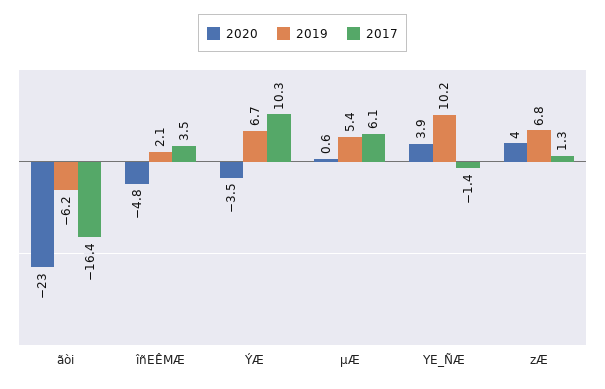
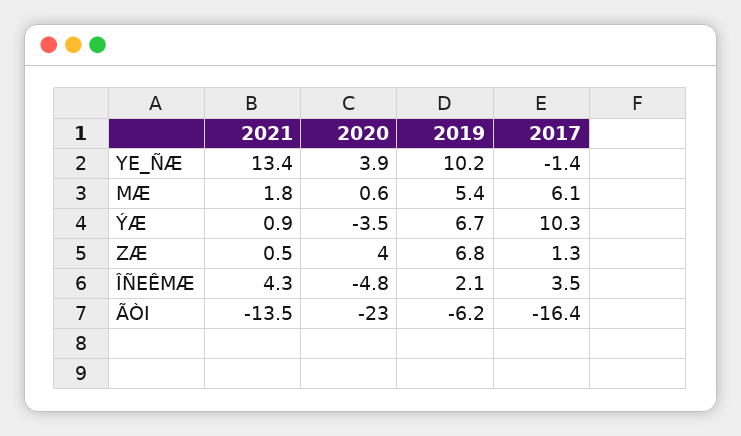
2021, YE_ÑÆ: none -> 13.4
2021, µÆ: none -> 1.8
2021, ÝÆ: none -> 0.9
2021, zÆ: none -> 0.5
2021, îñEÊMÆ: none -> 4.3
2021, ãòi: none -> -13.5

